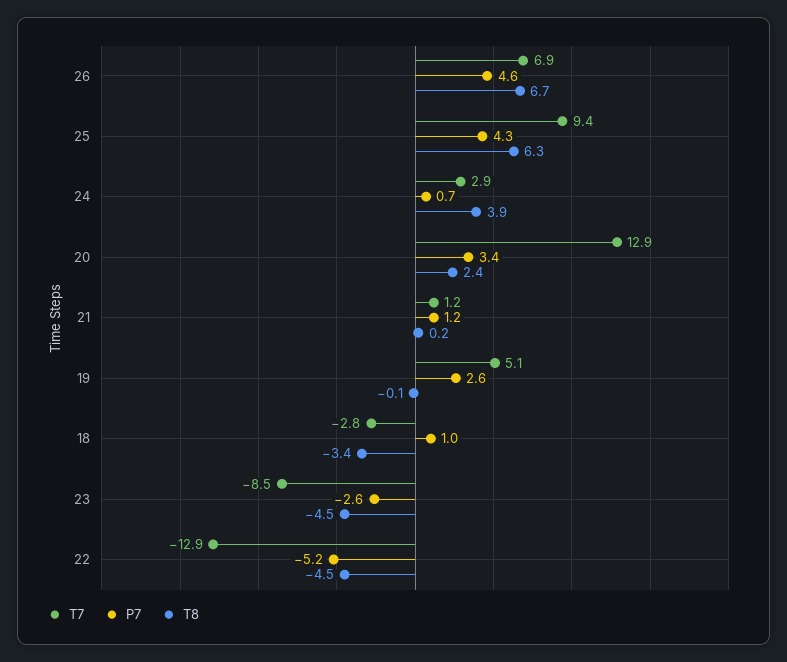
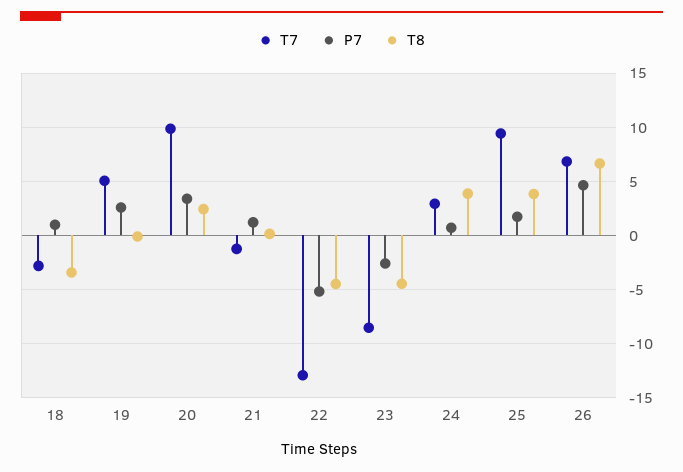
P7, 25: 4.3 -> 2
T8, 25: 6.3 -> 4
T7, 20: 12.9 -> 10
T7, 21: 1.2 -> -1

